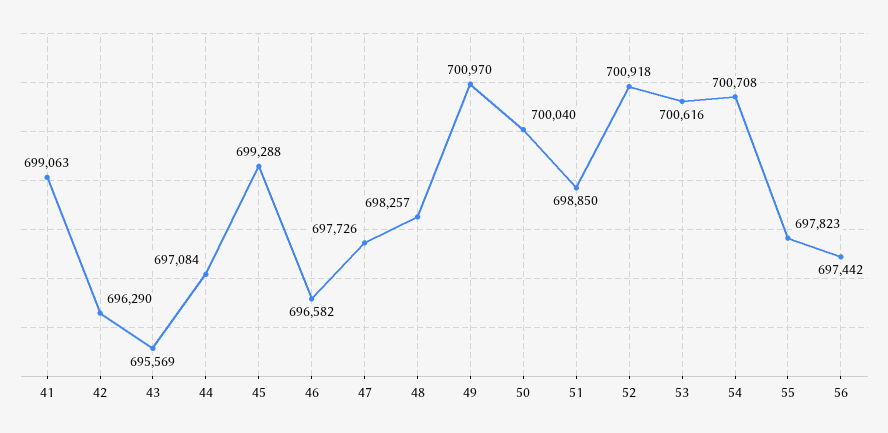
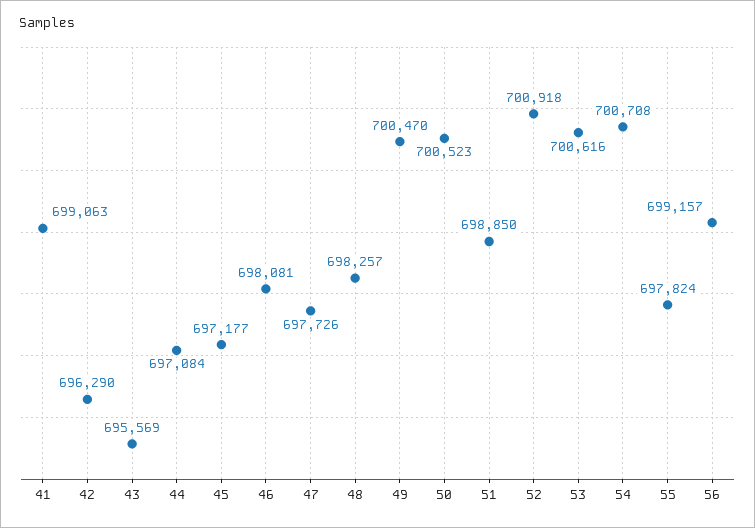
45: 699288 -> 697177
46: 696582 -> 698081
49: 700970 -> 700470
50: 700040 -> 700523
55: 697823 -> 697824
56: 697442 -> 699157

